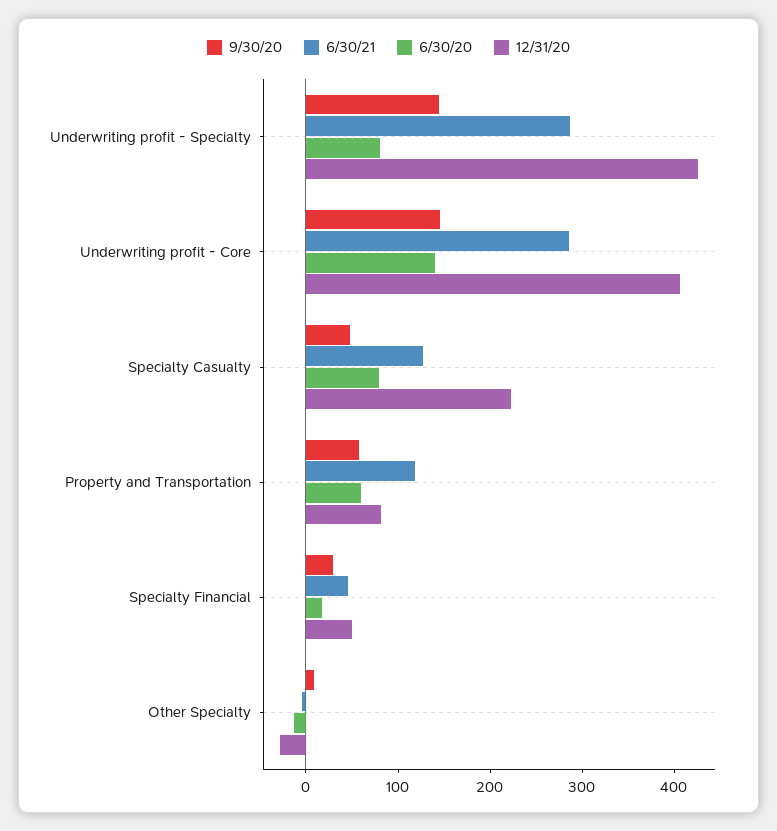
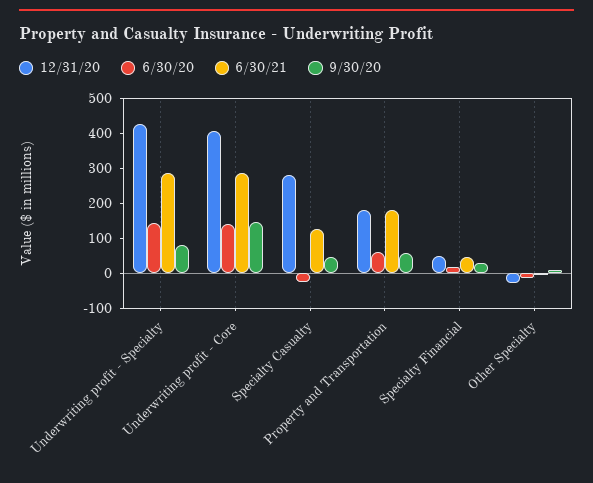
9/30/20, Underwriting profit - Specialty: 140 -> 75
6/30/20, Underwriting profit - Specialty: 80 -> 150
6/30/20, Specialty Casualty: 80 -> -25
12/31/20, Specialty Casualty: 220 -> 275
6/30/21, Property and Transportation: 120 -> 175
12/31/20, Property and Transportation: 80 -> 175

